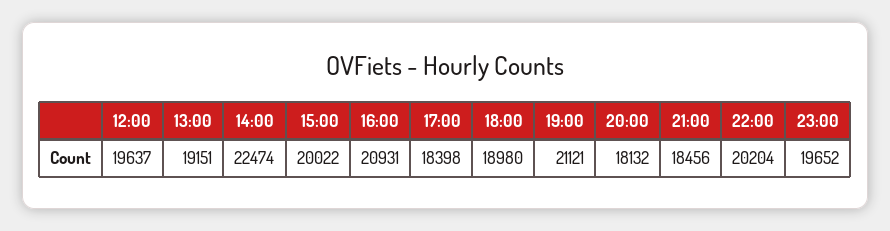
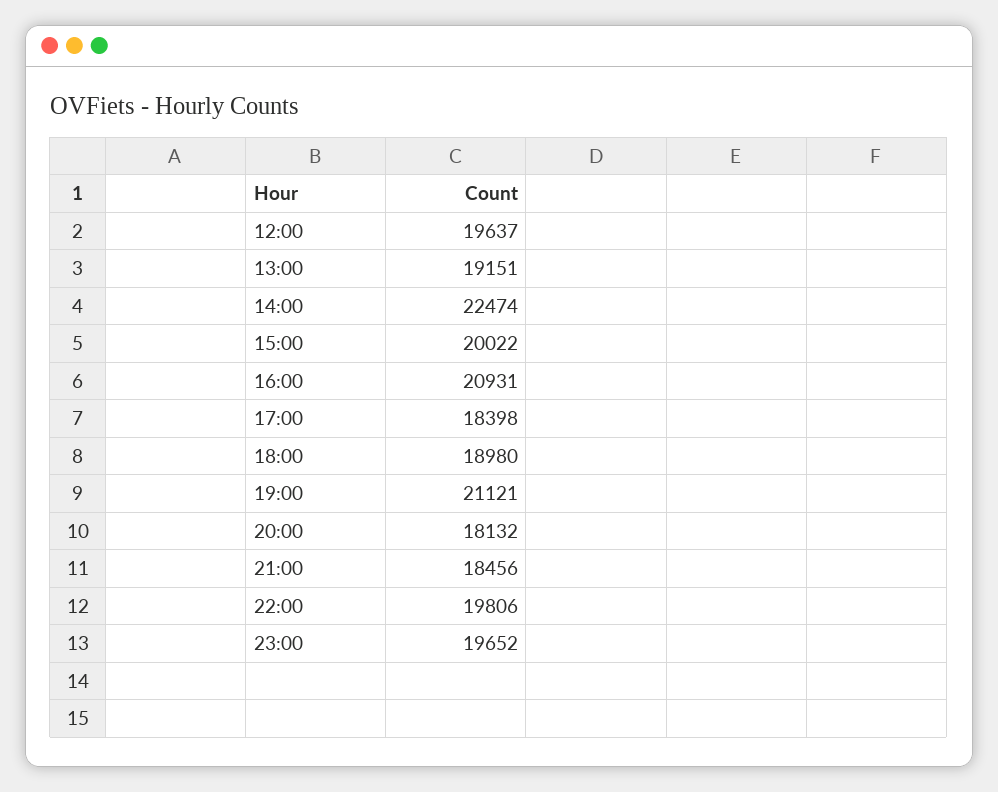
22:00: 20204 -> 19806

